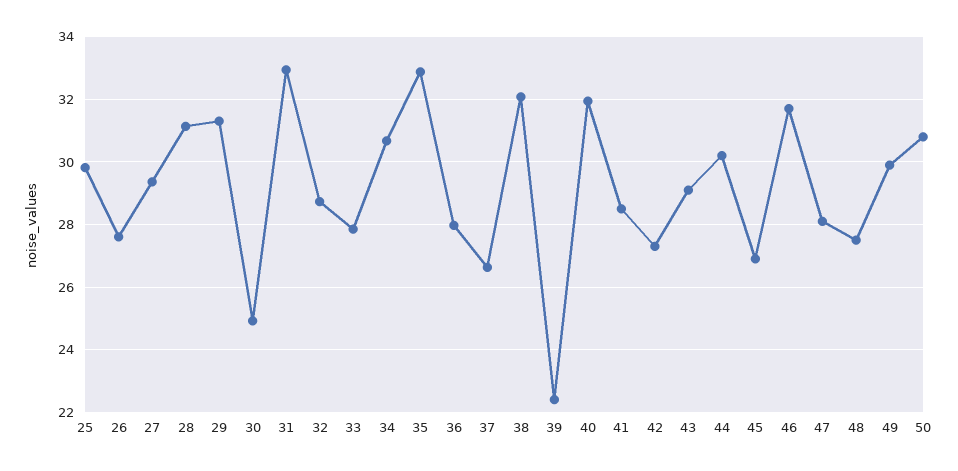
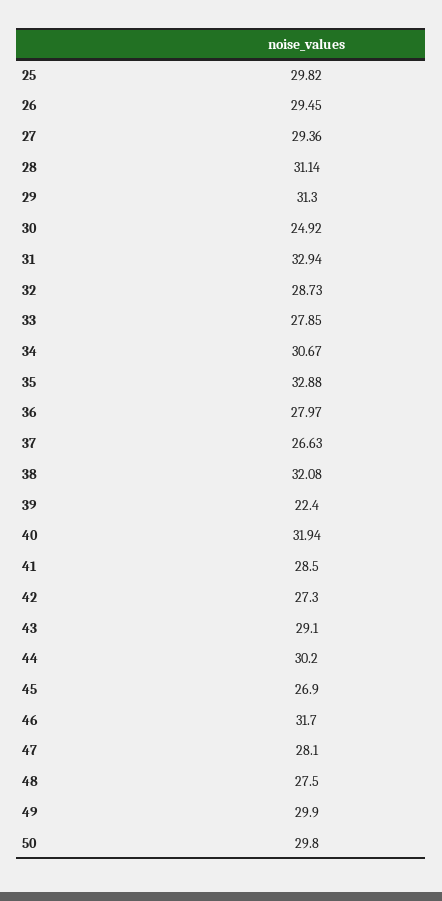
26: 27.6 -> 29.45
50: 30.8 -> 29.8

